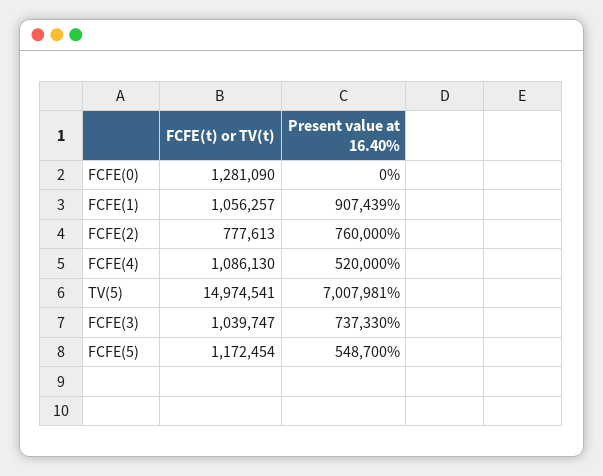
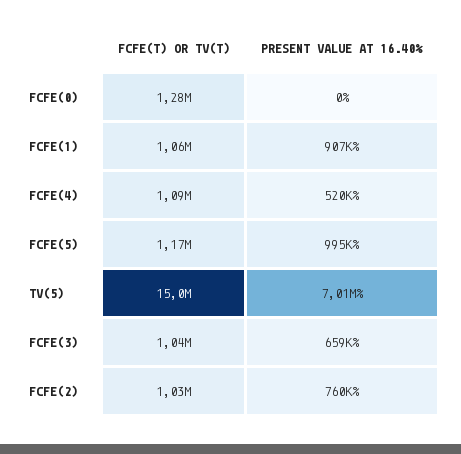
FCFE(t) or TV(t), FCFE(2): 777613 -> 1030000
Present value at 16.40%, FCFE(3): 737330 -> 659000
Present value at 16.40%, FCFE(5): 548700 -> 995000

